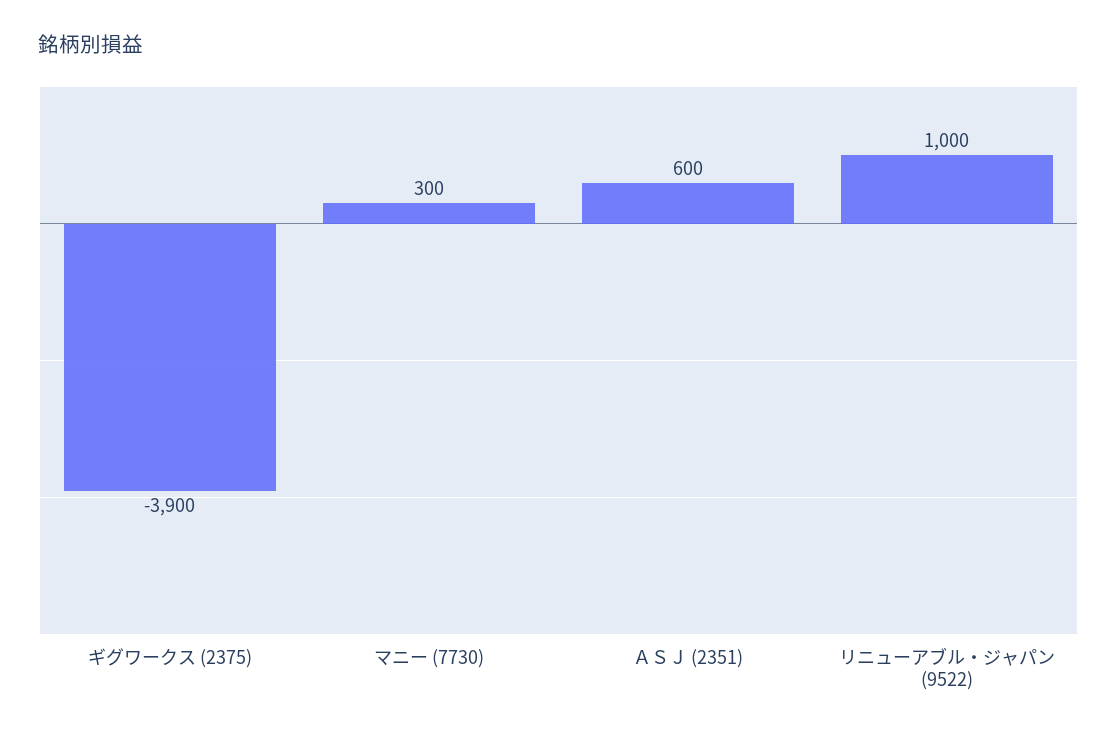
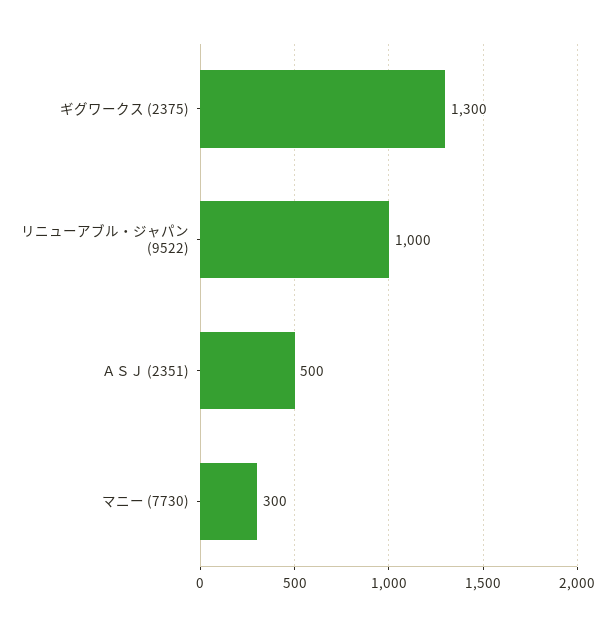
ギグワークス (2375): -3900 -> 1300
ＡＳＪ (2351): 600 -> 500

